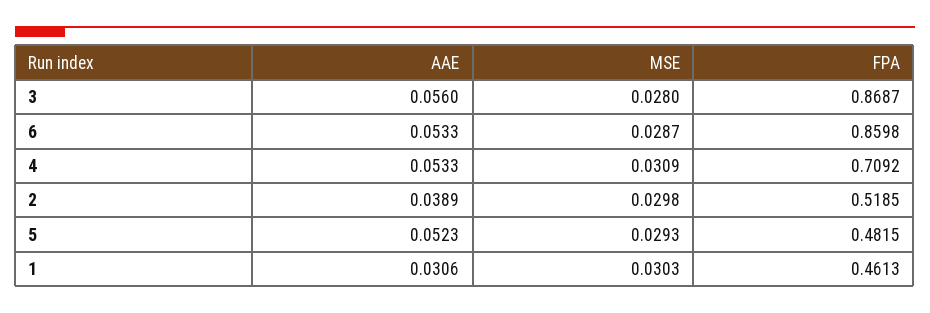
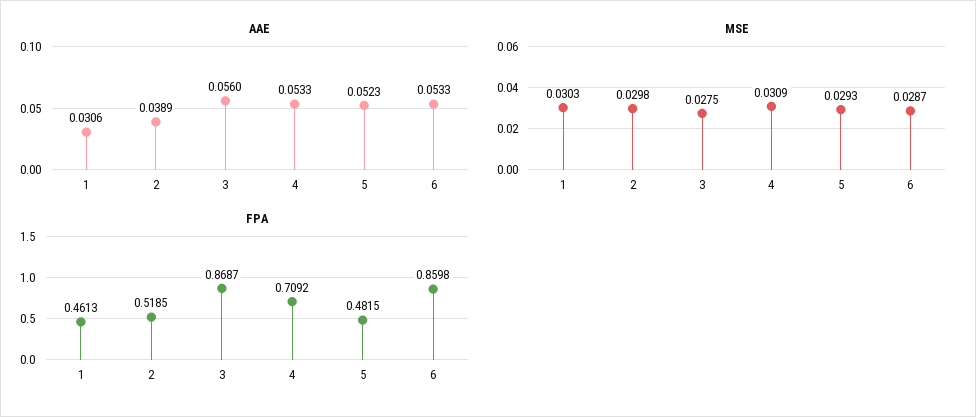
MSE, 3: 0.028 -> 0.0275

